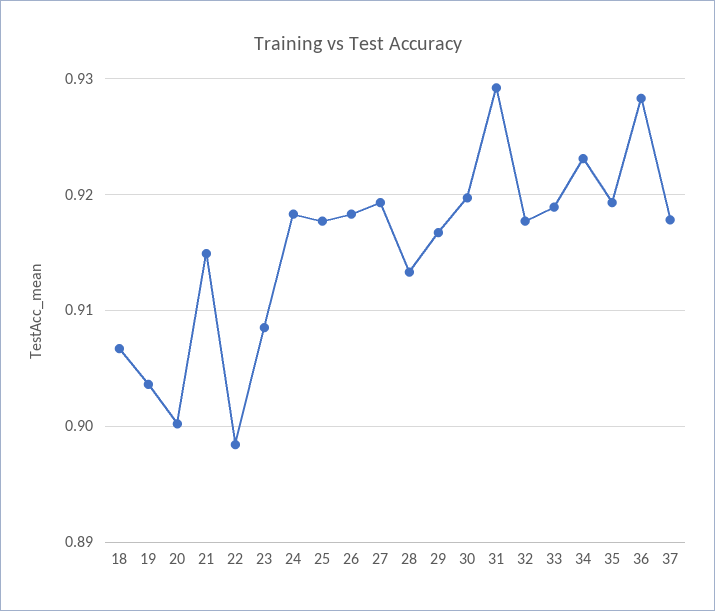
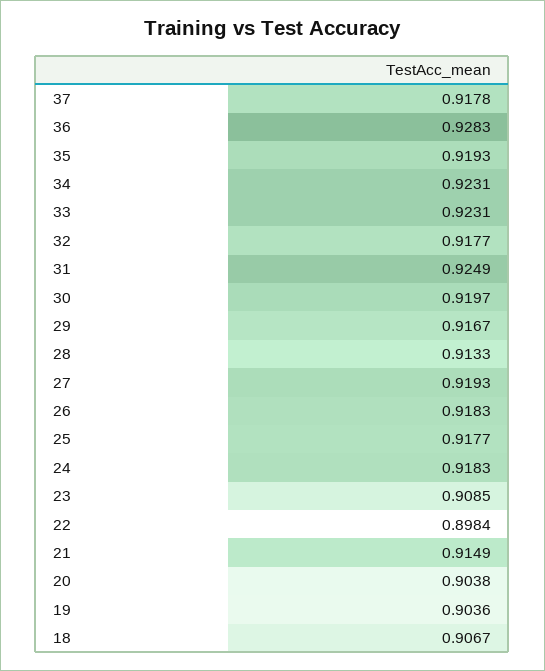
20: 0.9 -> 0.9038
31: 0.929 -> 0.9249
33: 0.919 -> 0.9231

